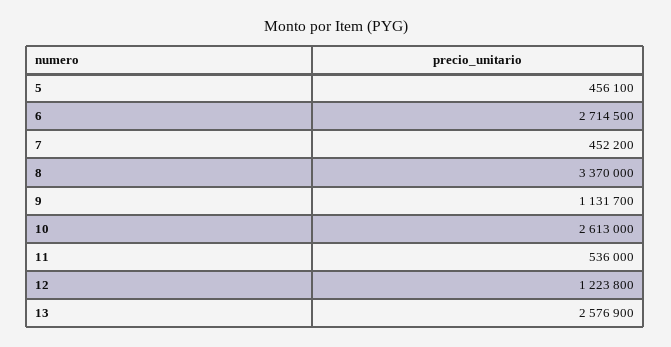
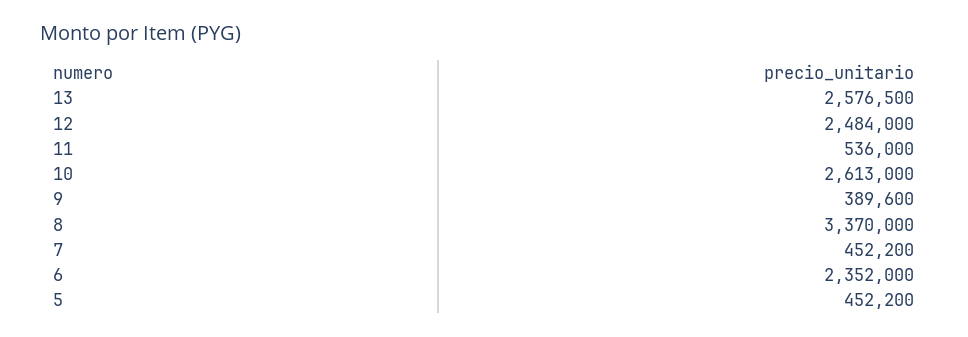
5: 456100 -> 452200
6: 2714500 -> 2352000
9: 1131700 -> 389600
12: 1223800 -> 2484000
13: 2576900 -> 2576500

